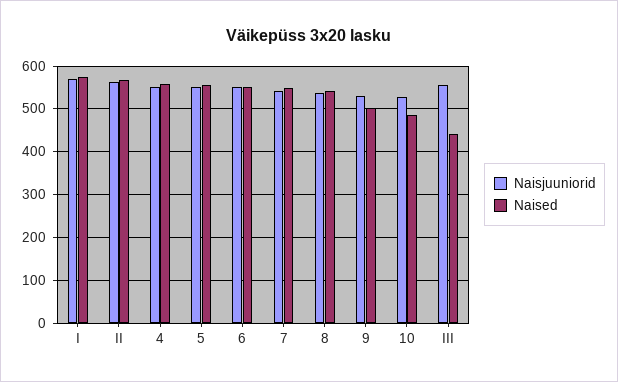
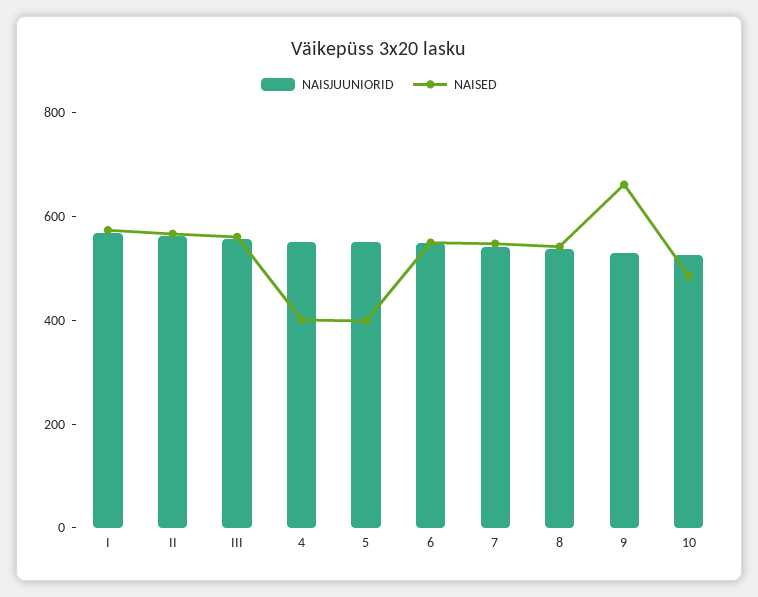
Naised, 4: 560 -> 400
Naised, 5: 560 -> 400
Naised, 9: 500 -> 650
Naised, III: 440 -> 550

